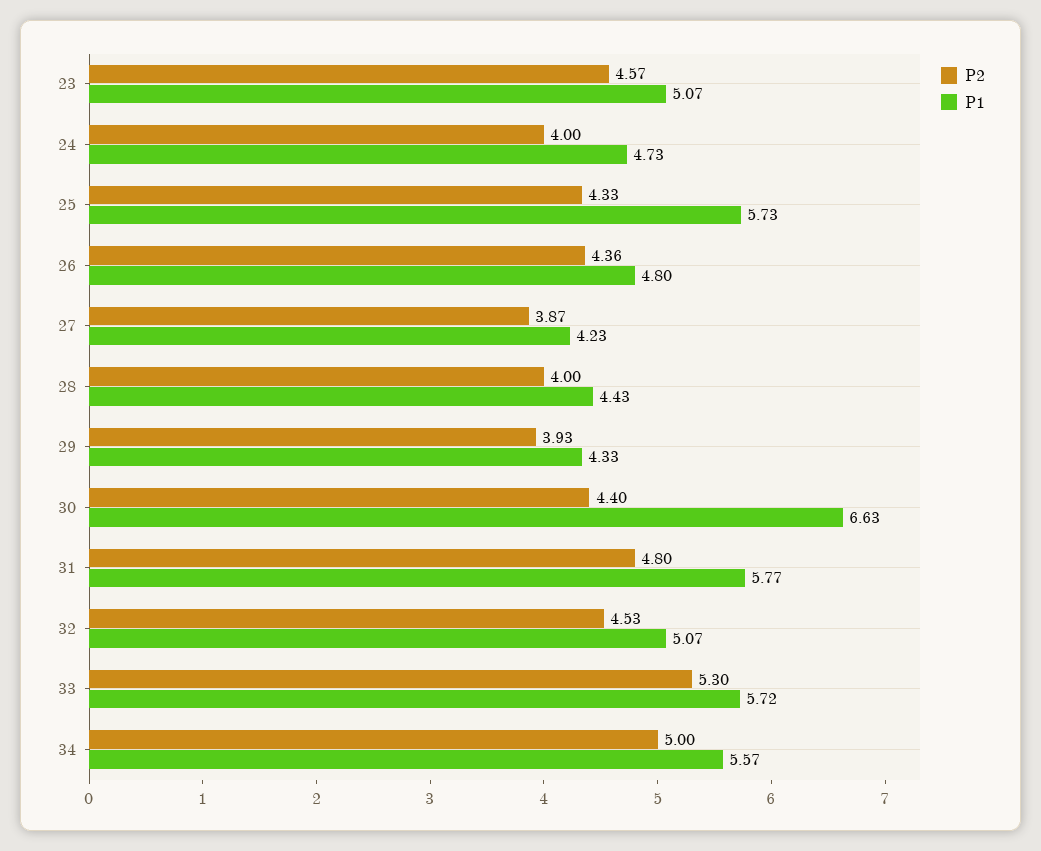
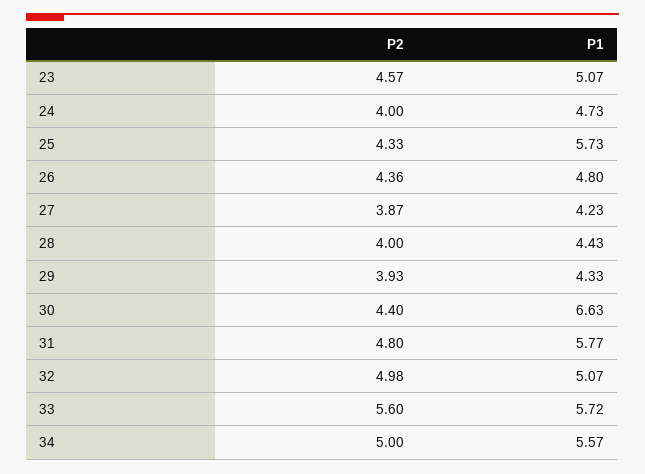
P2, 32: 4.53 -> 4.98
P2, 33: 5.3 -> 5.6

